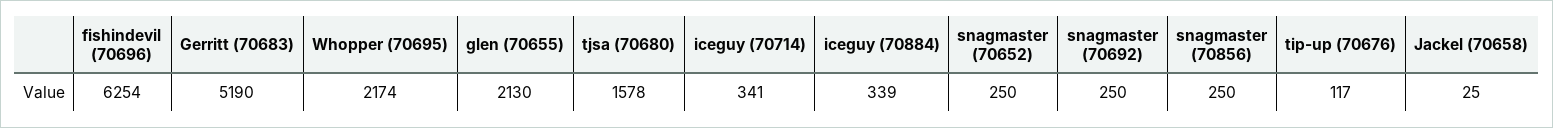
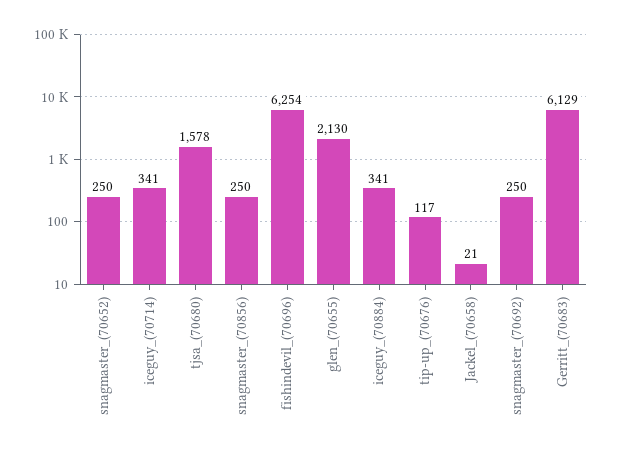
Gerritt (70683): 5190 -> 6129
Whopper (70695): 2174 -> none
iceguy (70884): 339 -> 341
Jackel (70658): 25 -> 21

